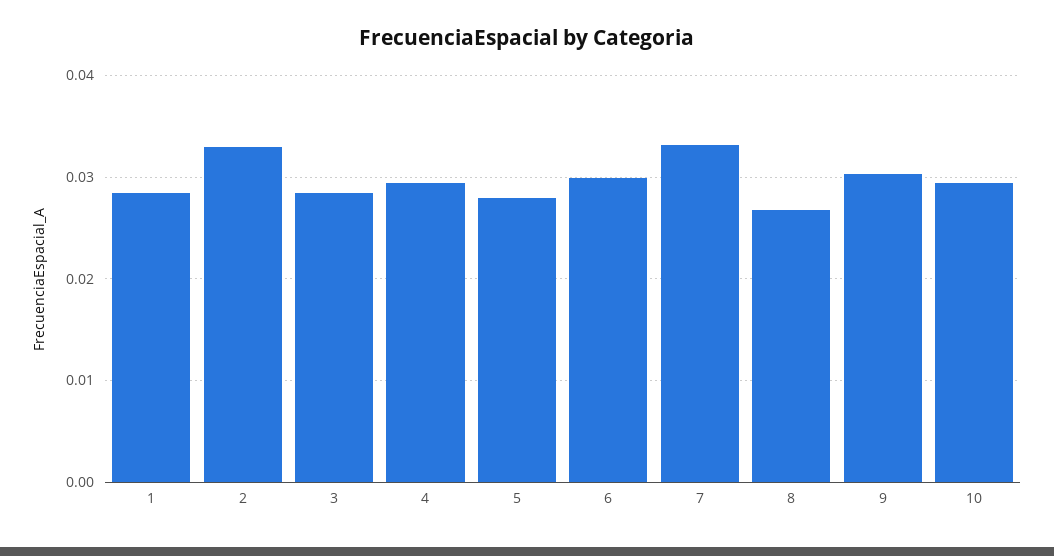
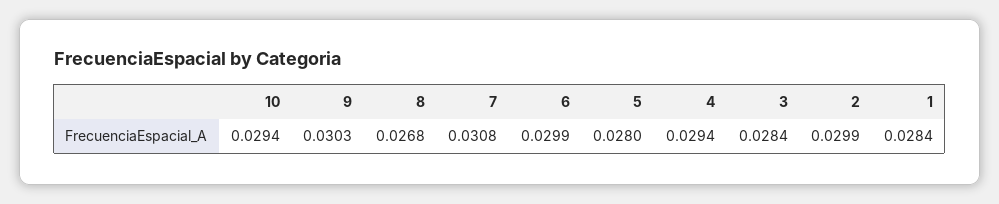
2: 0.033 -> 0.0299
7: 0.033 -> 0.0308

